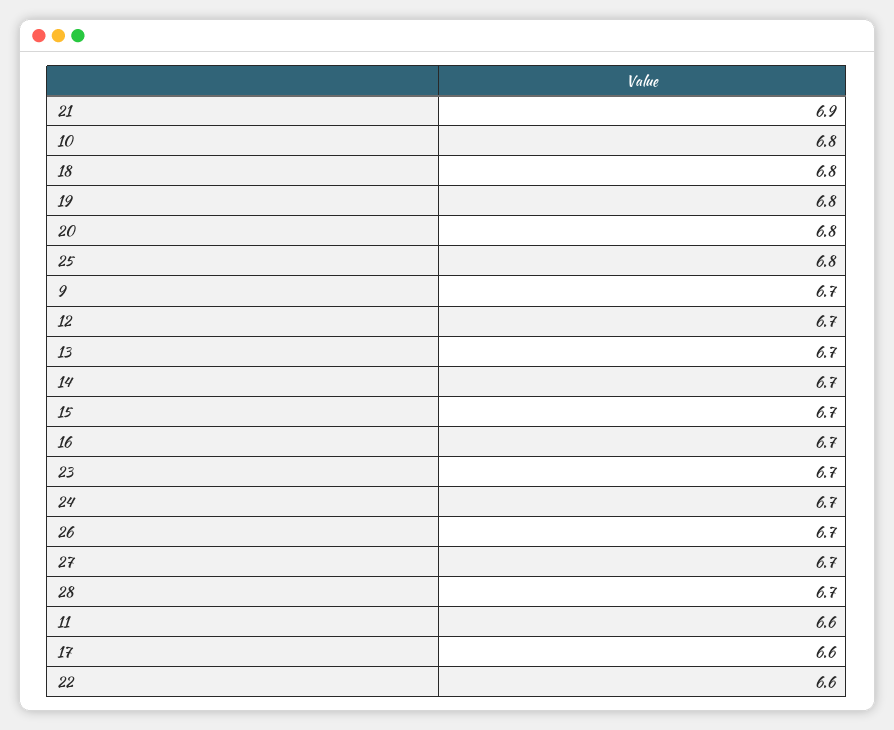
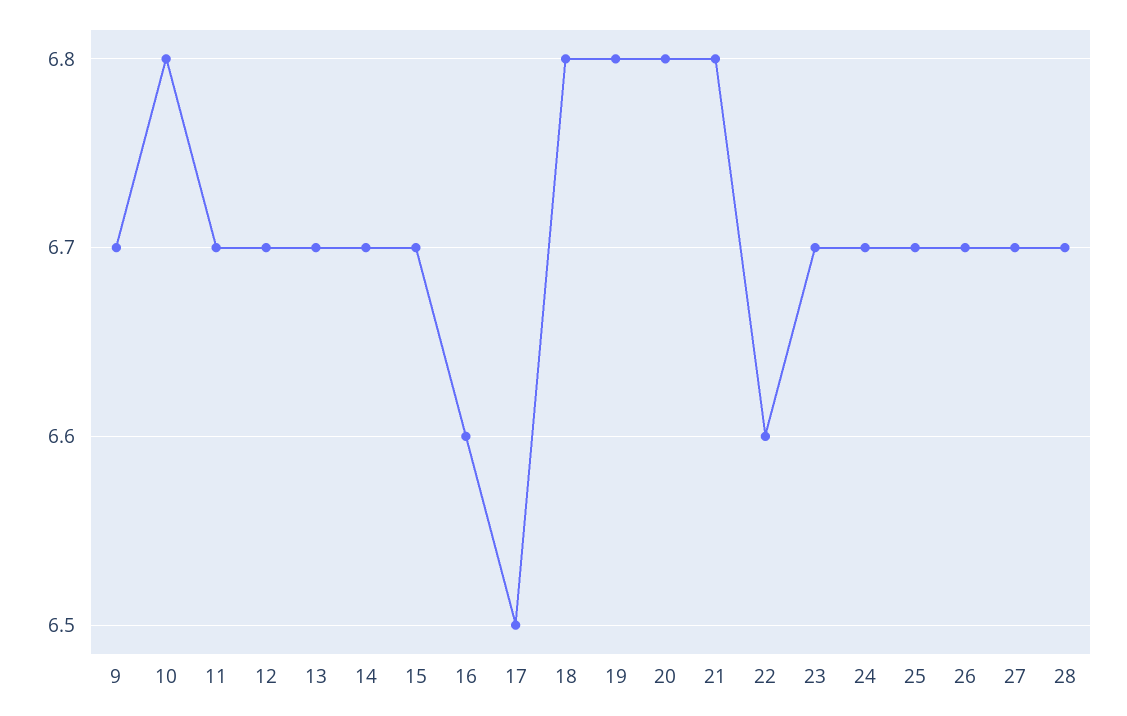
21: 6.9 -> 6.8
25: 6.8 -> 6.7
16: 6.7 -> 6.6
11: 6.6 -> 6.7
17: 6.6 -> 6.5

